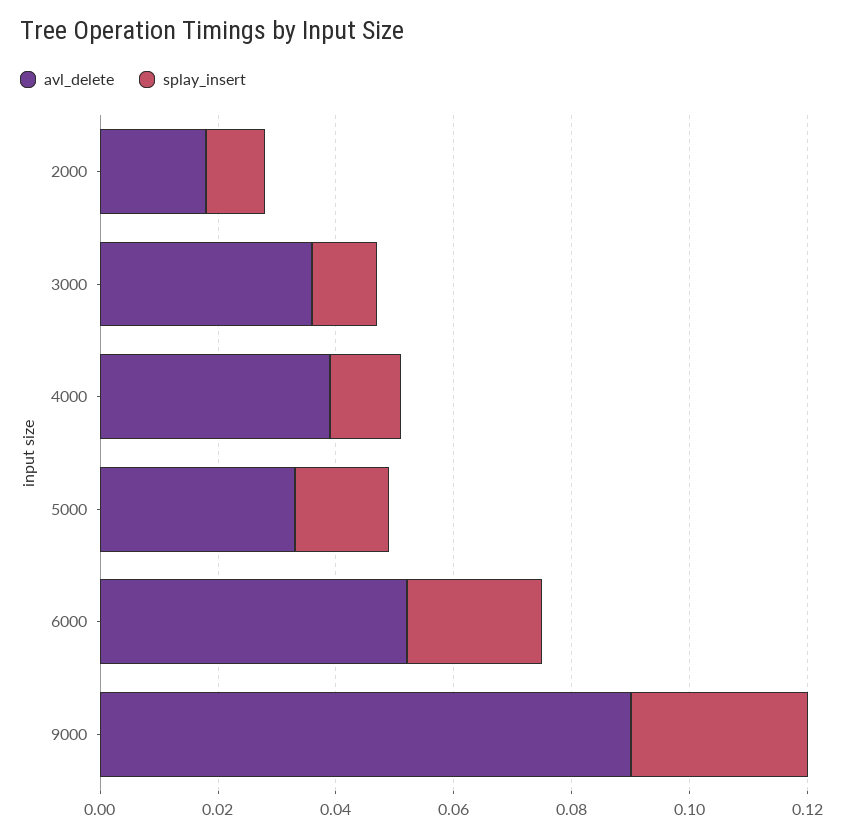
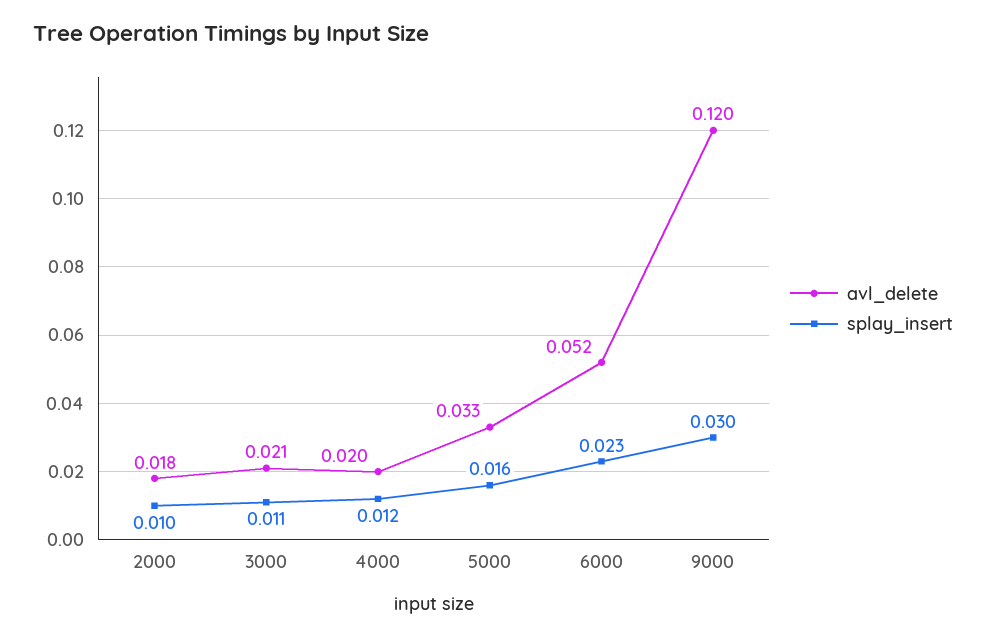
avl_delete, 3000: 0.035 -> 0.021
avl_delete, 4000: 0.04 -> 0.02
avl_delete, 9000: 0.09 -> 0.12

